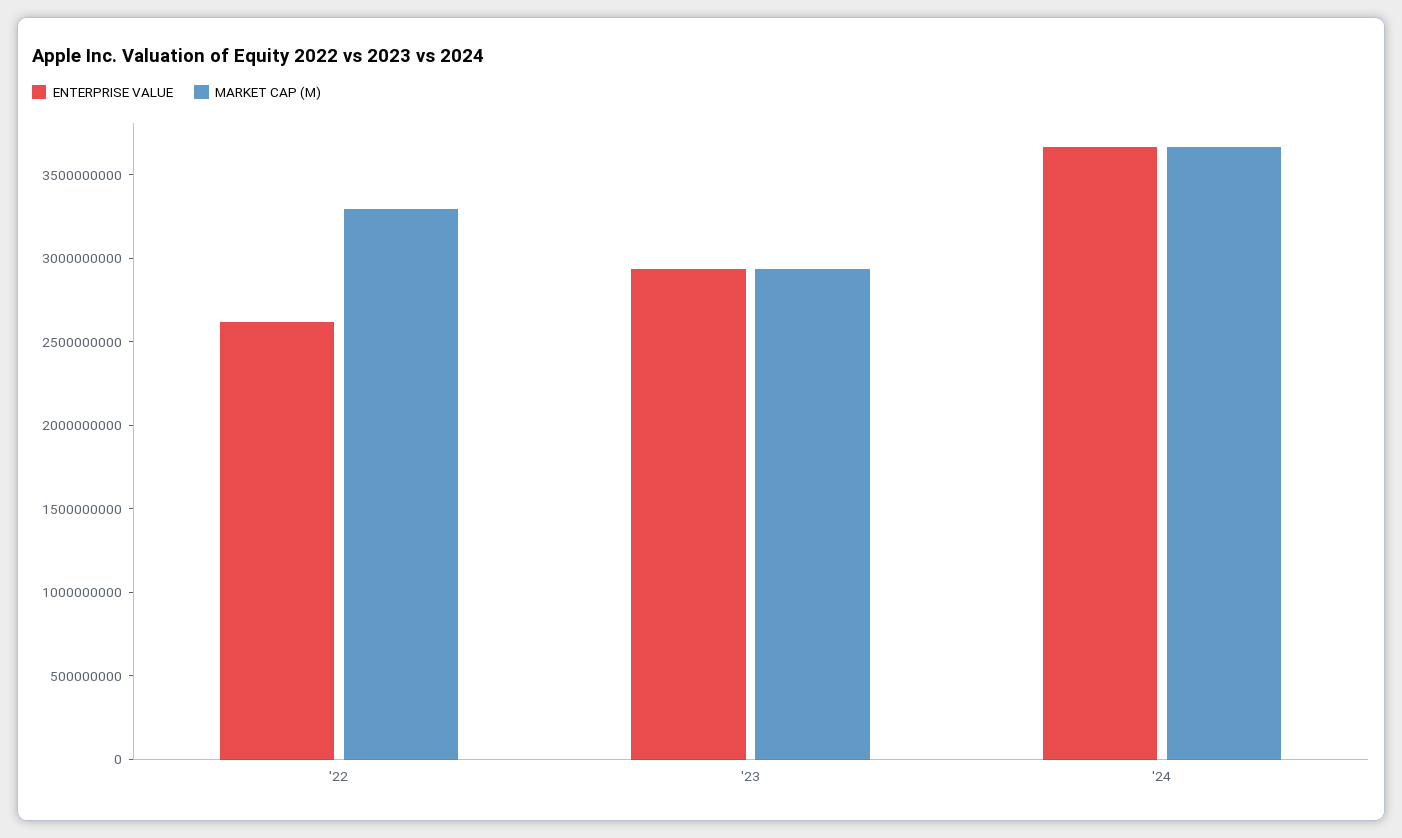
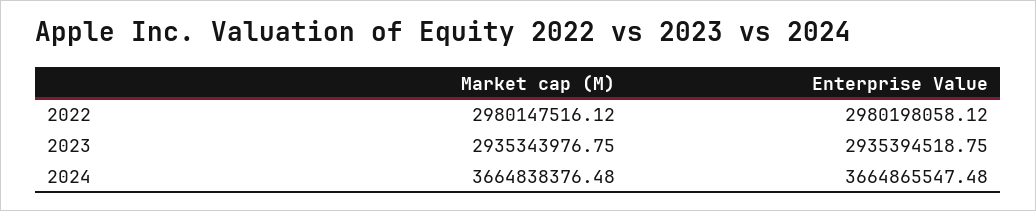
ENTERPRISE VALUE, '22: 2600000000 -> 2980198058.12
MARKET CAP (M), '22: 3300000000 -> 2980147516.12

